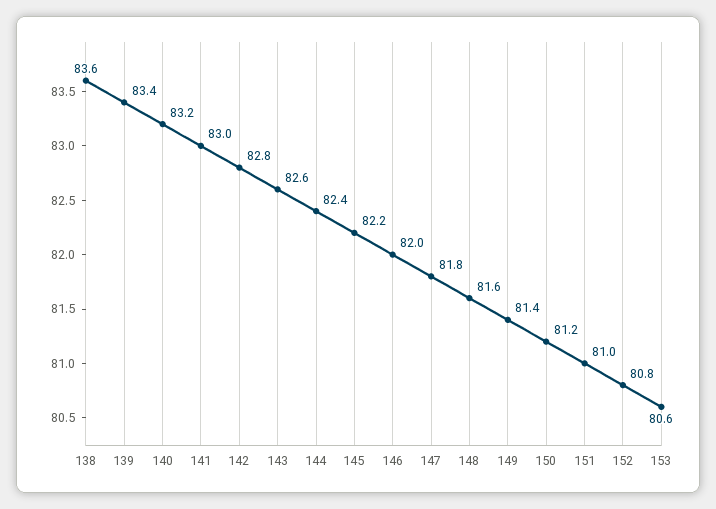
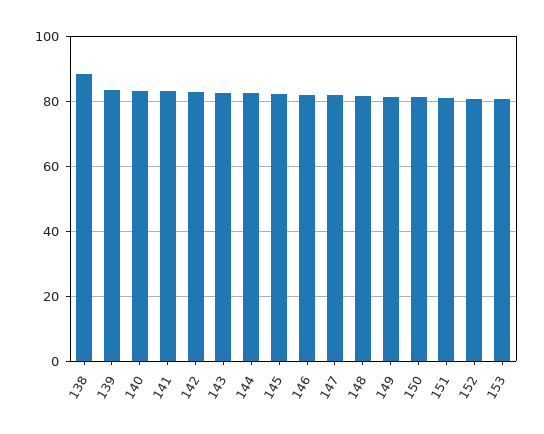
138: 83.6 -> 88

